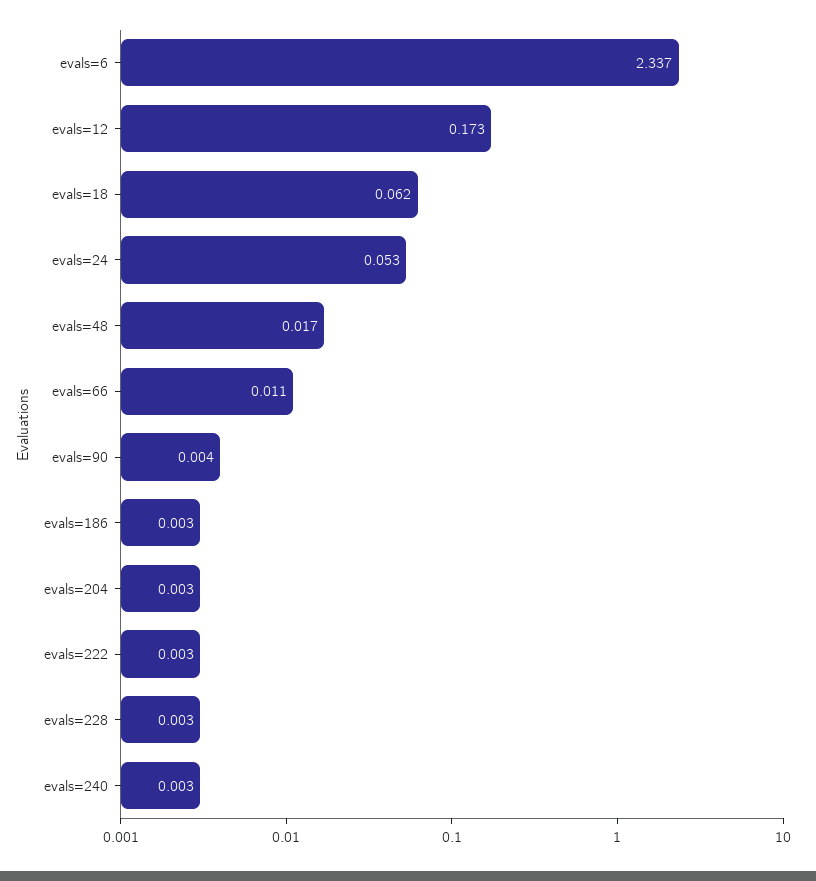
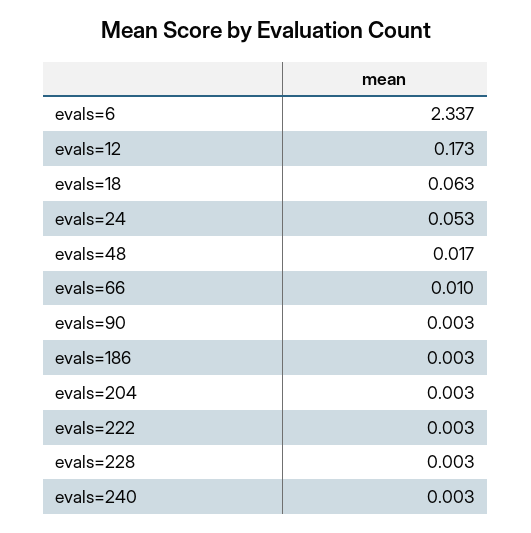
evals=18: 0.062 -> 0.063
evals=66: 0.011 -> 0.01
evals=90: 0.004 -> 0.003

